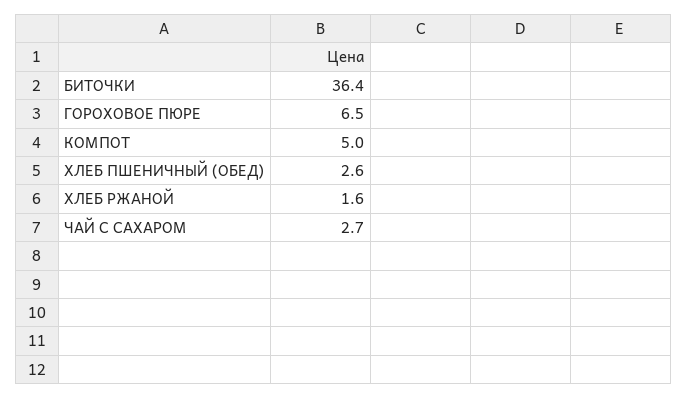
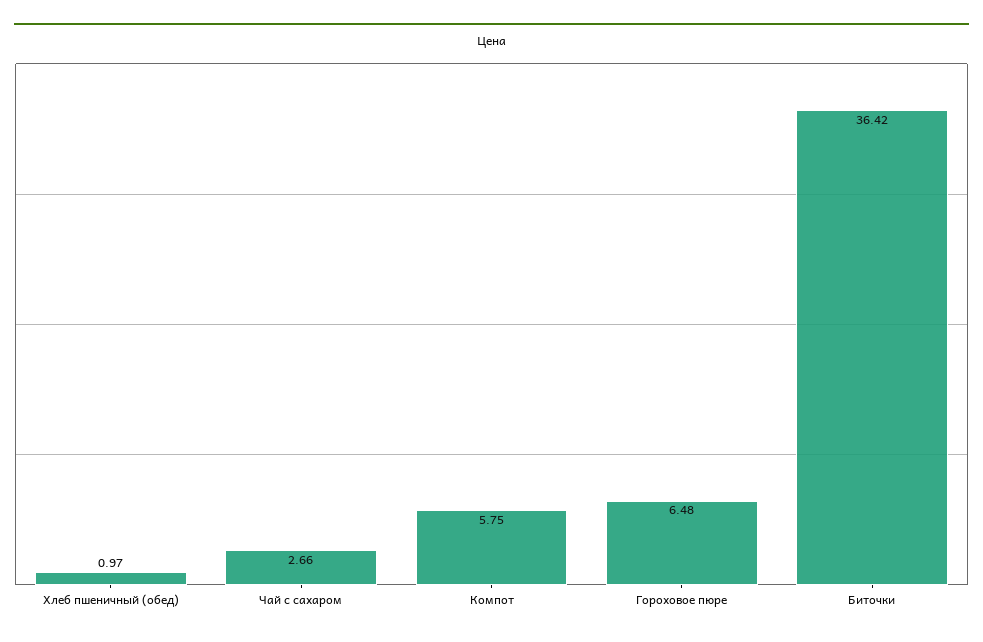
КОМПОТ: 5 -> 5.75
ХЛЕБ ПШЕНИЧНЫЙ (ОБЕД): 2.6 -> 0.97
ХЛЕБ РЖАНОЙ: 1.6 -> none

